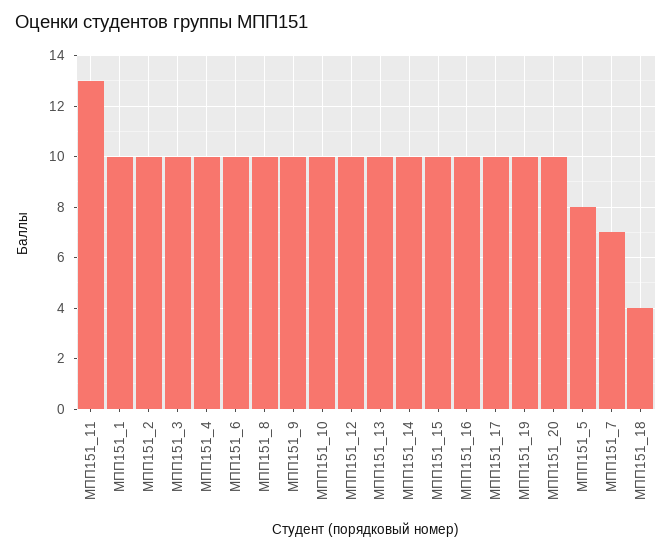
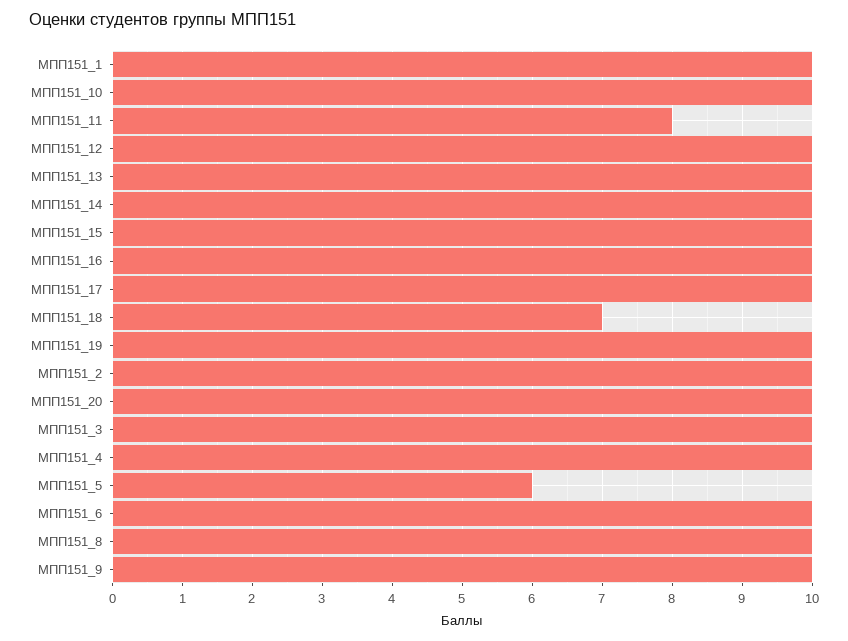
МПП151_11: 13 -> 8
МПП151_5: 8 -> 6
МПП151_7: 7 -> none
МПП151_18: 4 -> 7

